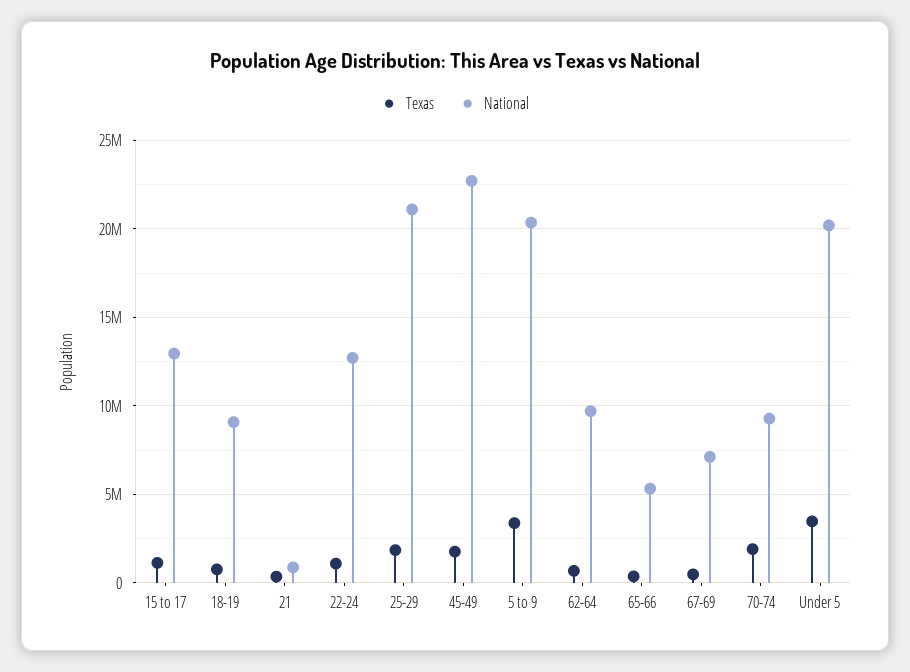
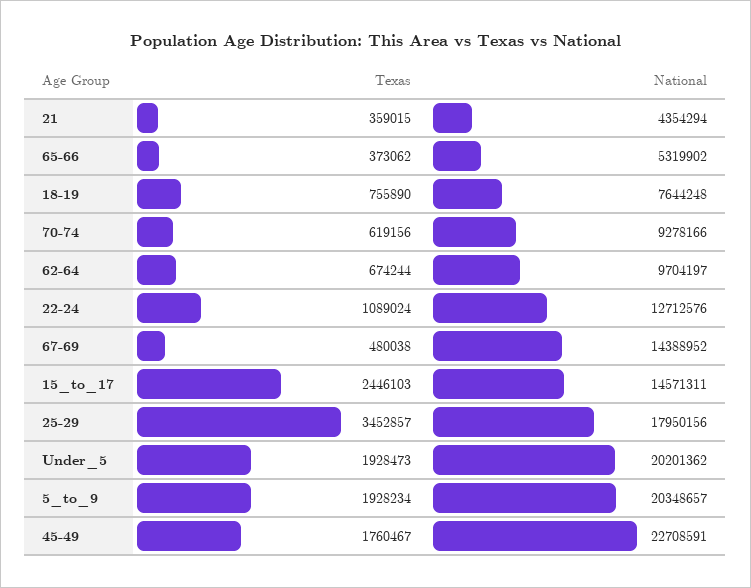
Texas, 15 to 17: 1000000 -> 2446103
National, 15 to 17: 13000000 -> 14571311
National, 18-19: 9000000 -> 7644248
National, 21: 1000000 -> 4354294
Texas, 25-29: 2000000 -> 3452857
National, 25-29: 21000000 -> 17950156
Texas, 5 to 9: 3500000 -> 1928234
National, 67-69: 7000000 -> 14388952
Texas, 70-74: 2000000 -> 619156
Texas, Under 5: 3500000 -> 1928473

